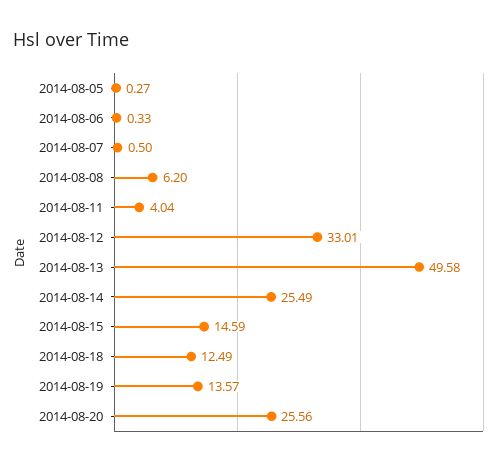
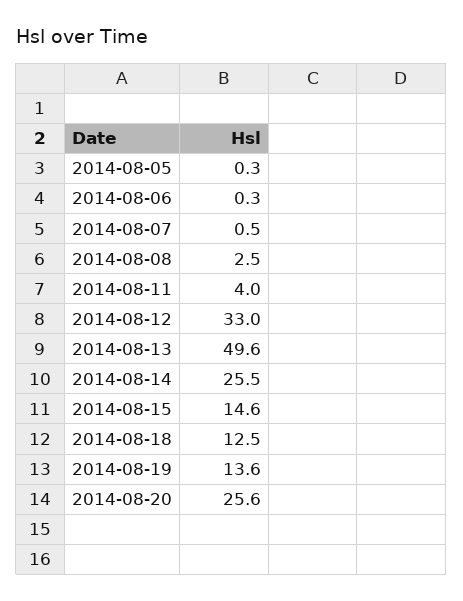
2014-08-08: 6.2 -> 2.5

